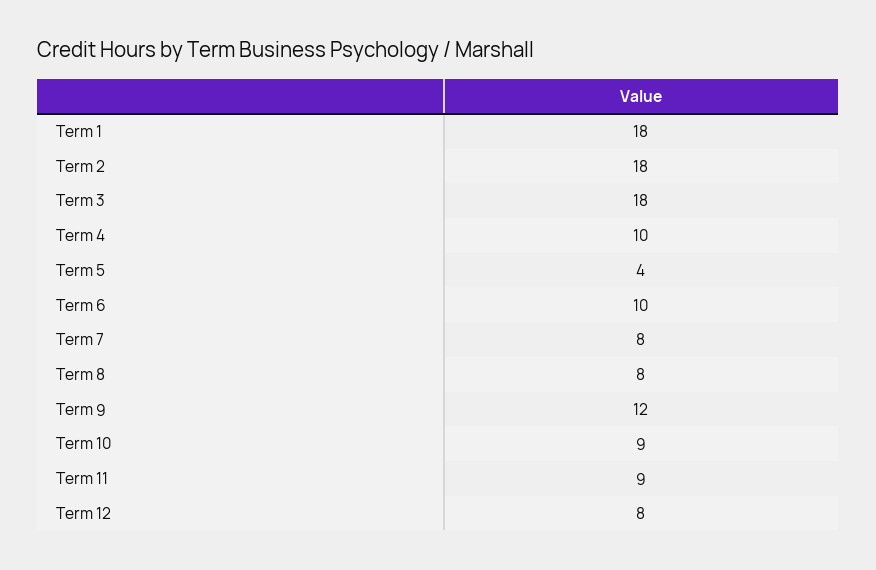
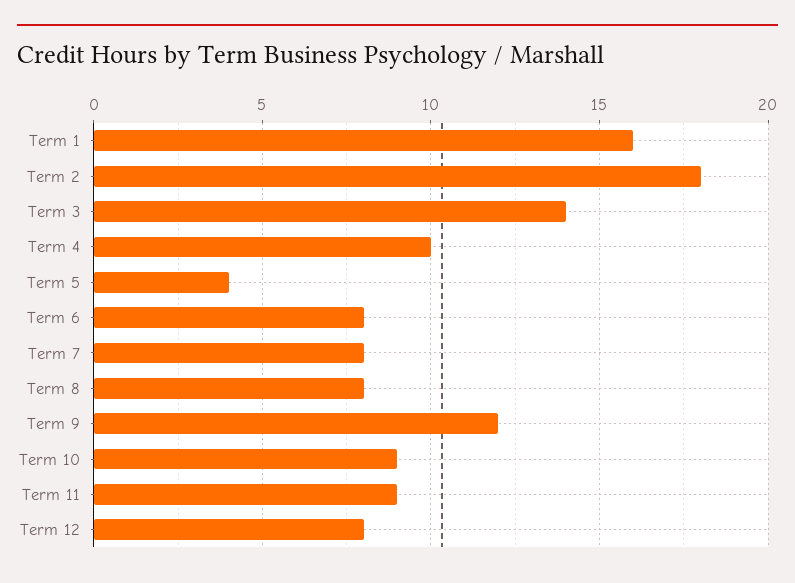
Term 1: 18 -> 16
Term 3: 18 -> 14
Term 6: 10 -> 8

